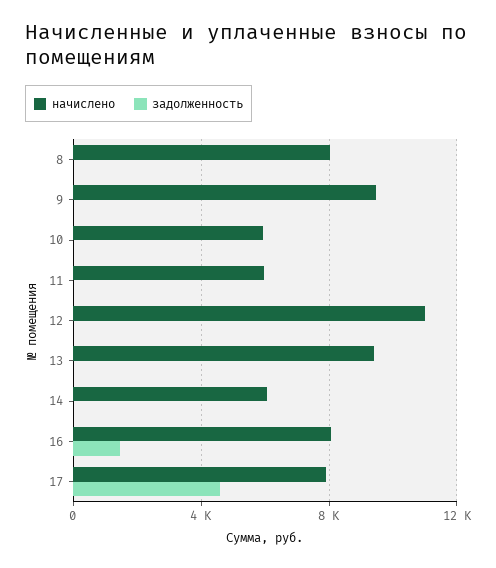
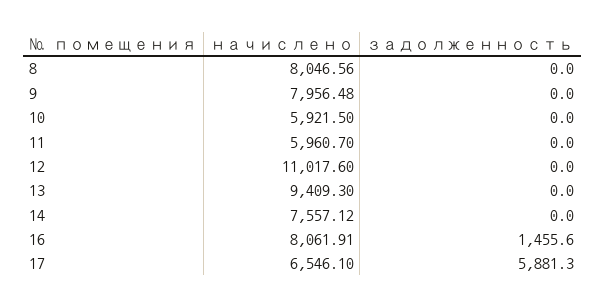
начислено, 9: 9500 -> 7956.48
начислено, 14: 6000 -> 7557.12
начислено, 17: 8000 -> 6546.1
задолженность, 17: 4500 -> 5881.3

